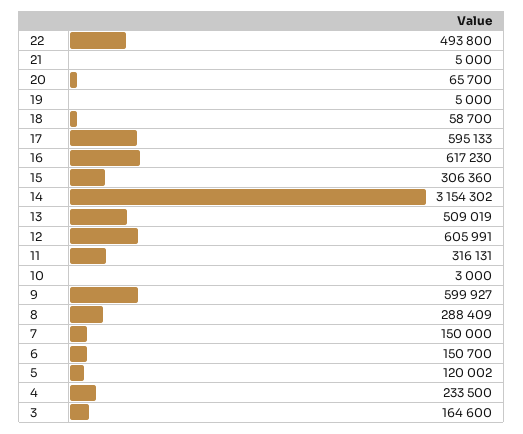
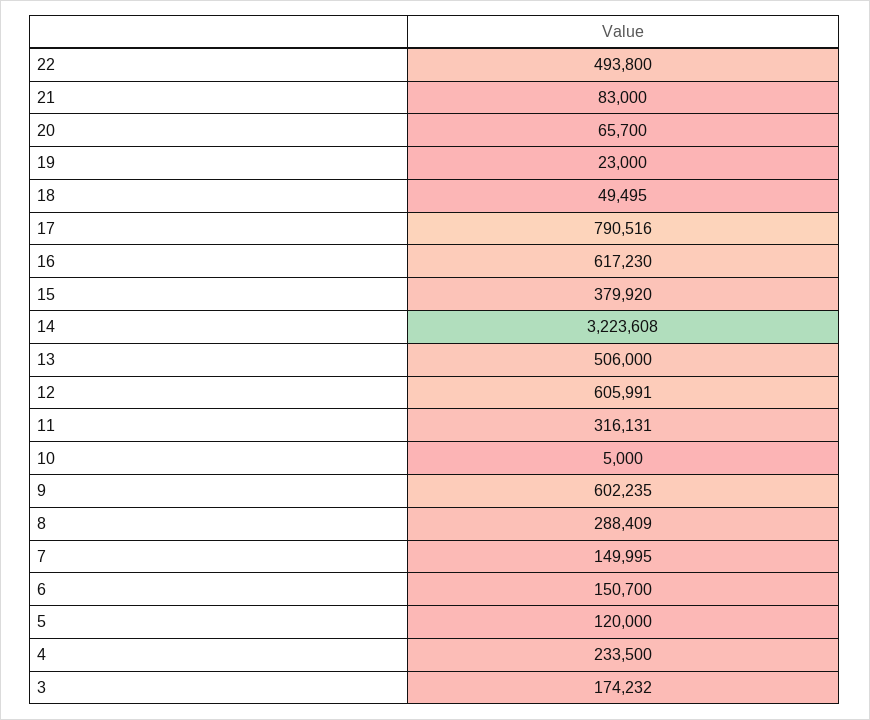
21: 5000 -> 83000
19: 5000 -> 23000
18: 58700 -> 49495
17: 595133 -> 790516
15: 306360 -> 379920
14: 3154302 -> 3223608
13: 509019 -> 506000
10: 3000 -> 5000
9: 599927 -> 602235
7: 150000 -> 149995
5: 120002 -> 120000
3: 164600 -> 174232

